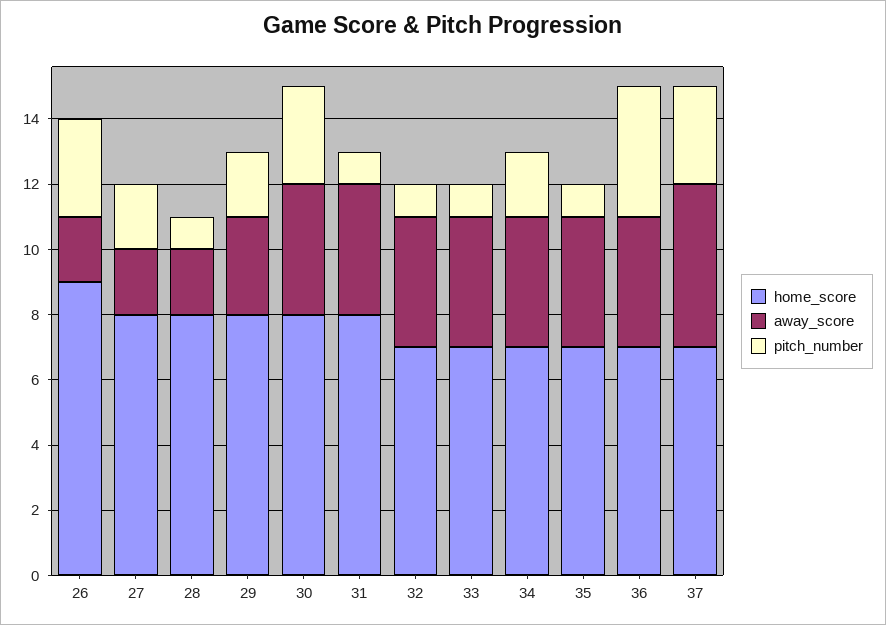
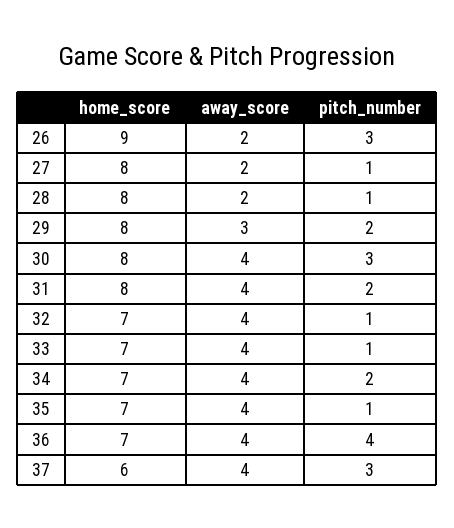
pitch_number, 27: 2 -> 1
pitch_number, 31: 1 -> 2
home_score, 37: 7 -> 6
away_score, 37: 5 -> 4

